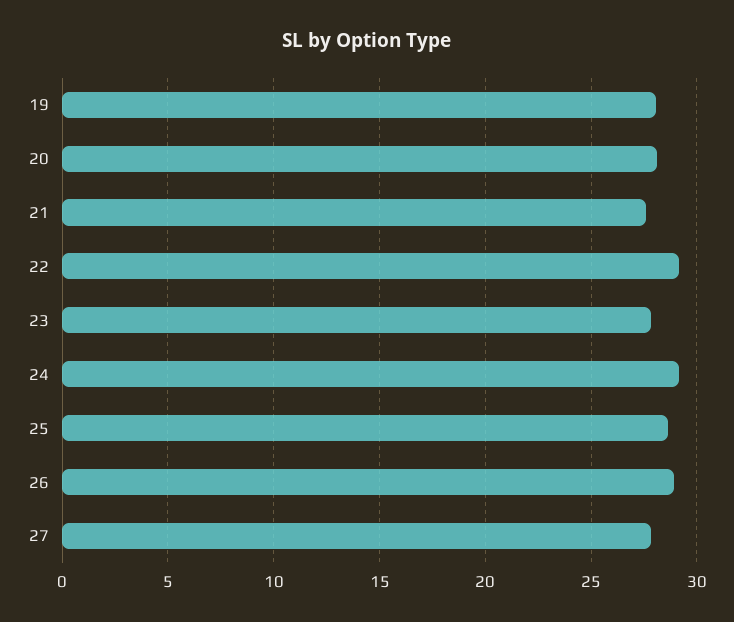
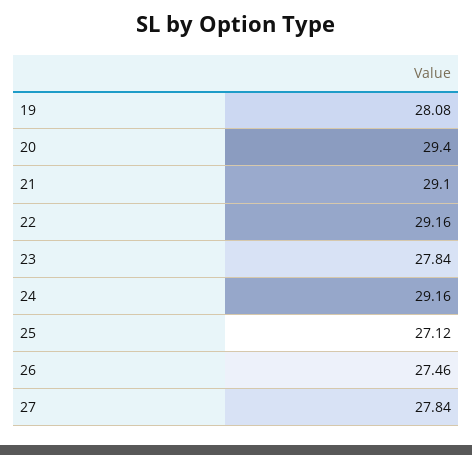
20: 28 -> 29.4
21: 27.5 -> 29.1
25: 28.5 -> 27.12
26: 29 -> 27.46

